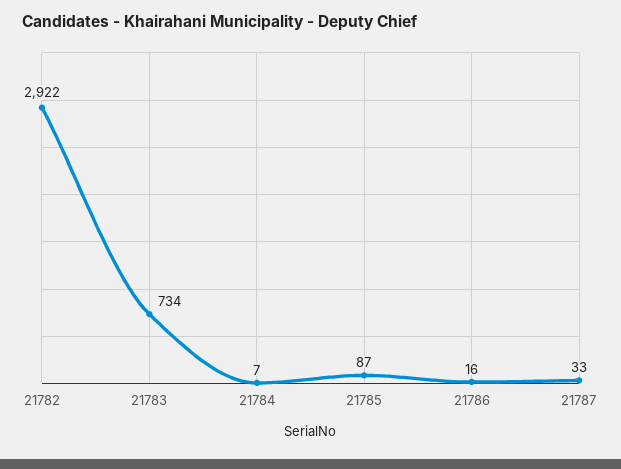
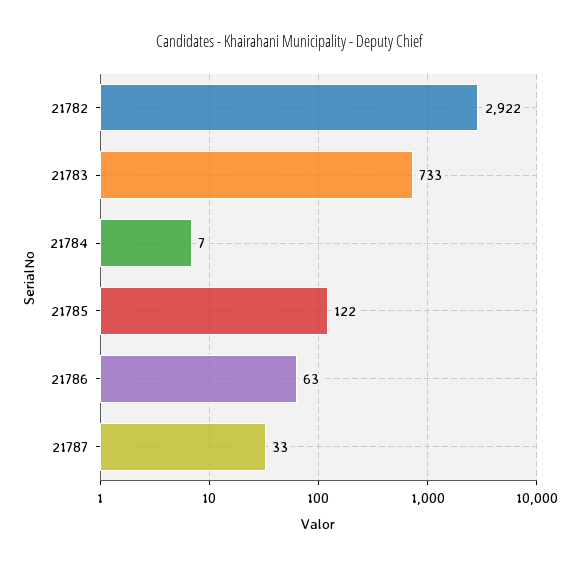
21783: 734 -> 733
21785: 87 -> 122
21786: 16 -> 63

